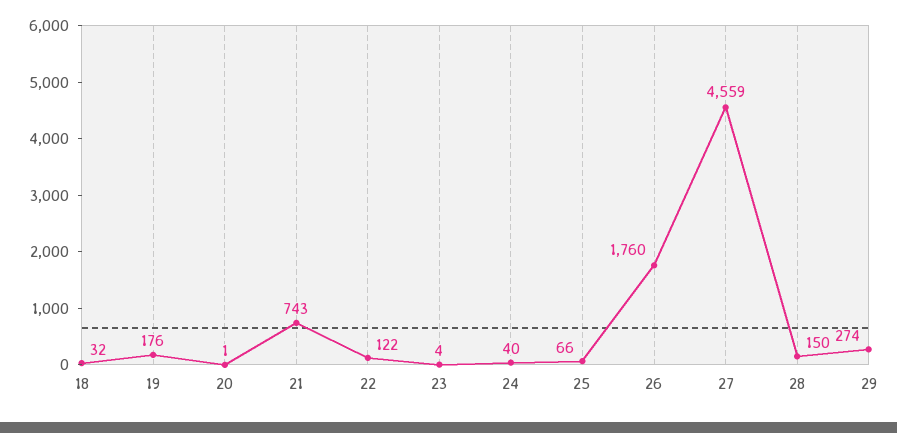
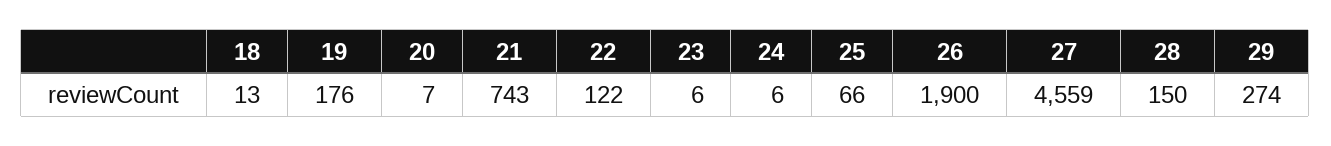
18: 32 -> 13
20: 1 -> 7
23: 4 -> 6
24: 40 -> 6
26: 1760 -> 1900

